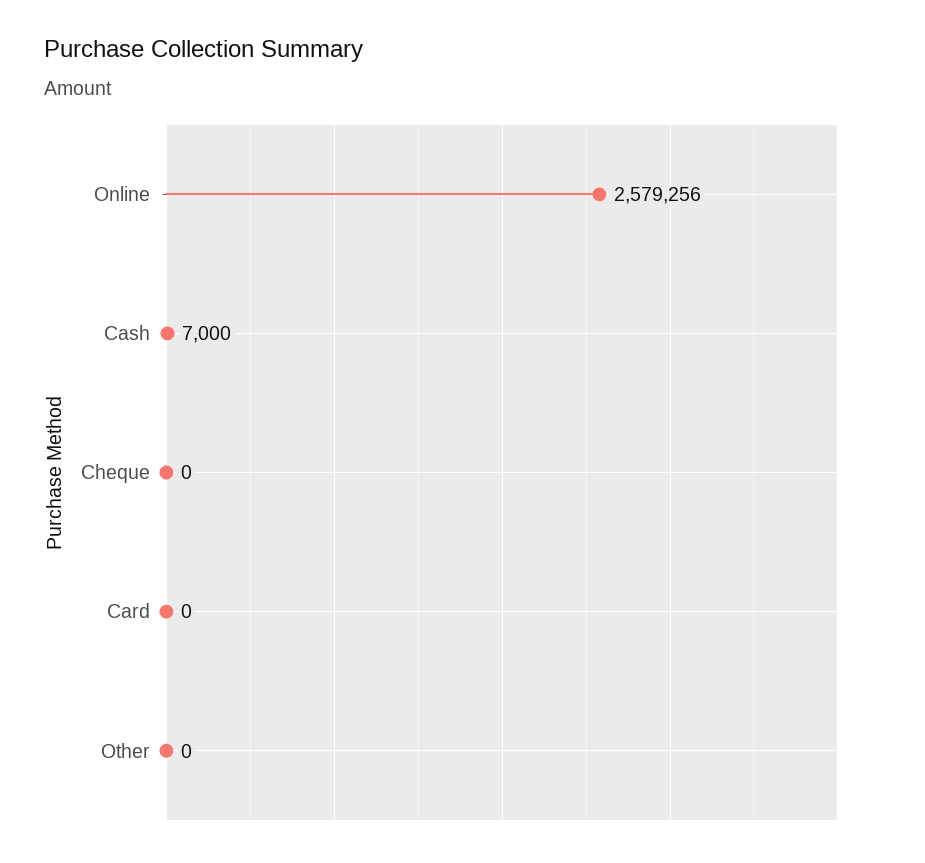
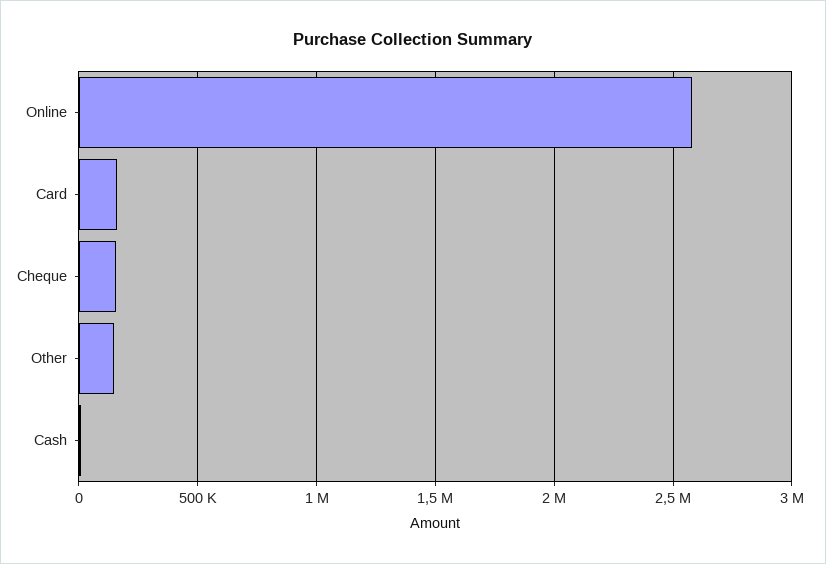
Cheque: 0 -> 150000
Card: 0 -> 150000
Other: 0 -> 150000

